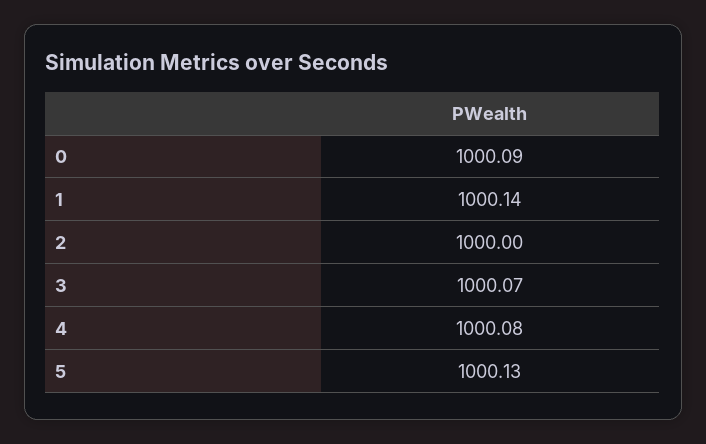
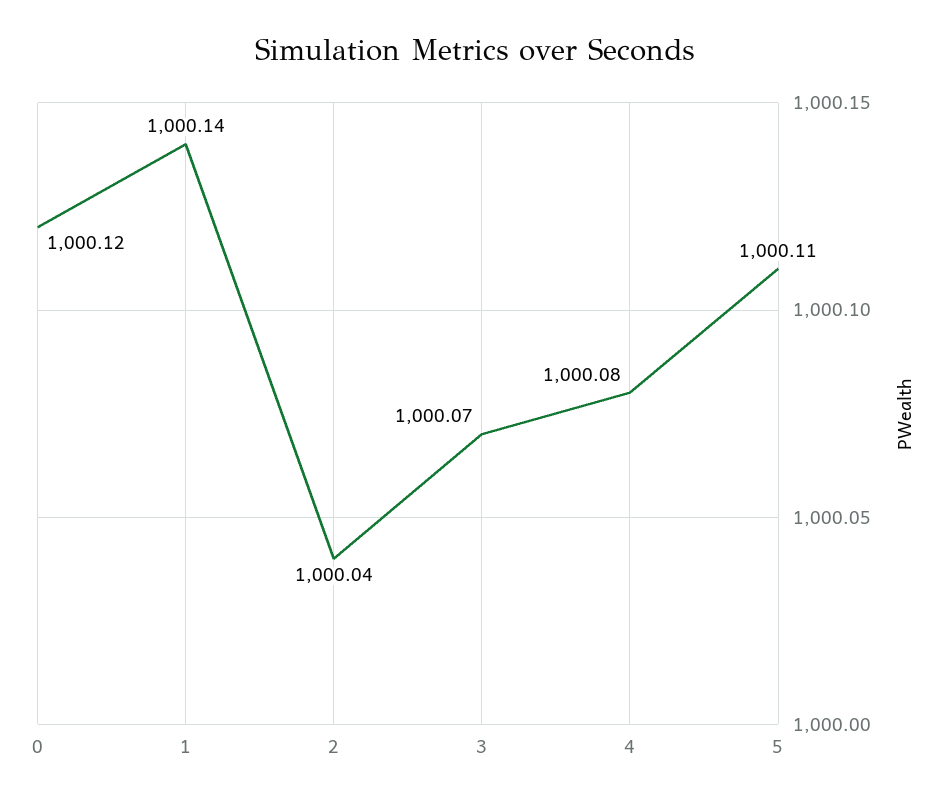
0: 1000.09 -> 1000.12
2: 1000 -> 1000.04
5: 1000.13 -> 1000.11

